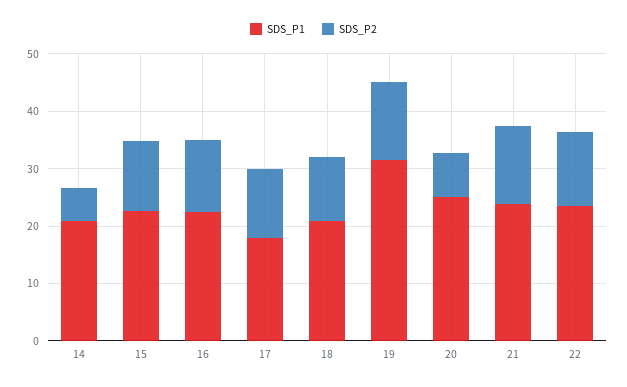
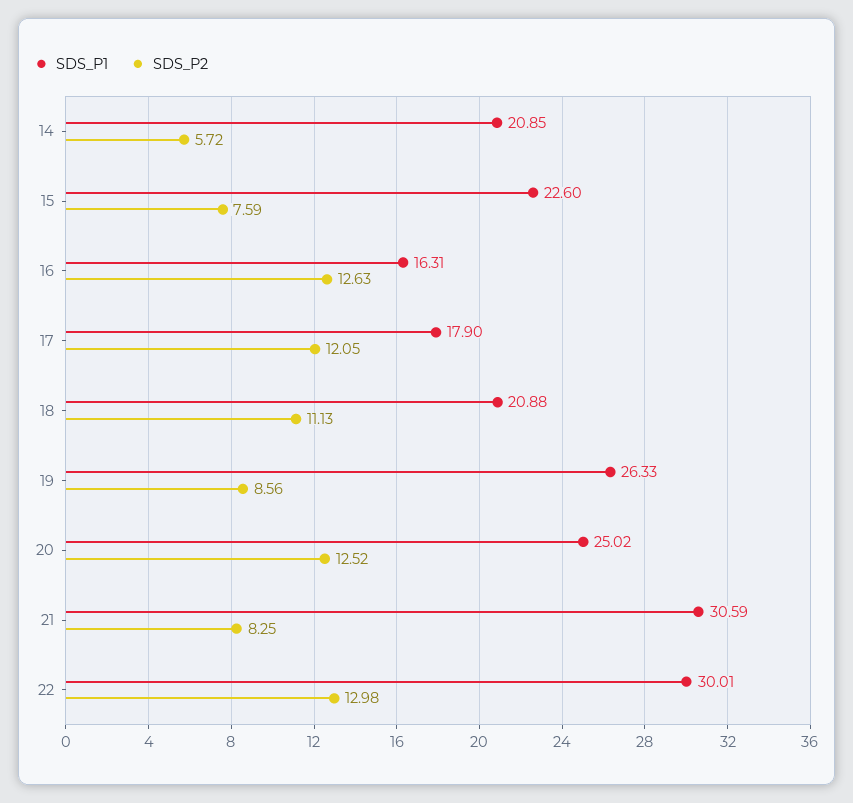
SDS_P2, 15: 12 -> 7.59
SDS_P1, 16: 22 -> 16.31
SDS_P1, 19: 32 -> 26.33
SDS_P2, 19: 14 -> 8.56
SDS_P2, 20: 8 -> 12.52
SDS_P1, 21: 24 -> 30.59
SDS_P2, 21: 14 -> 8.25
SDS_P1, 22: 24 -> 30.01

